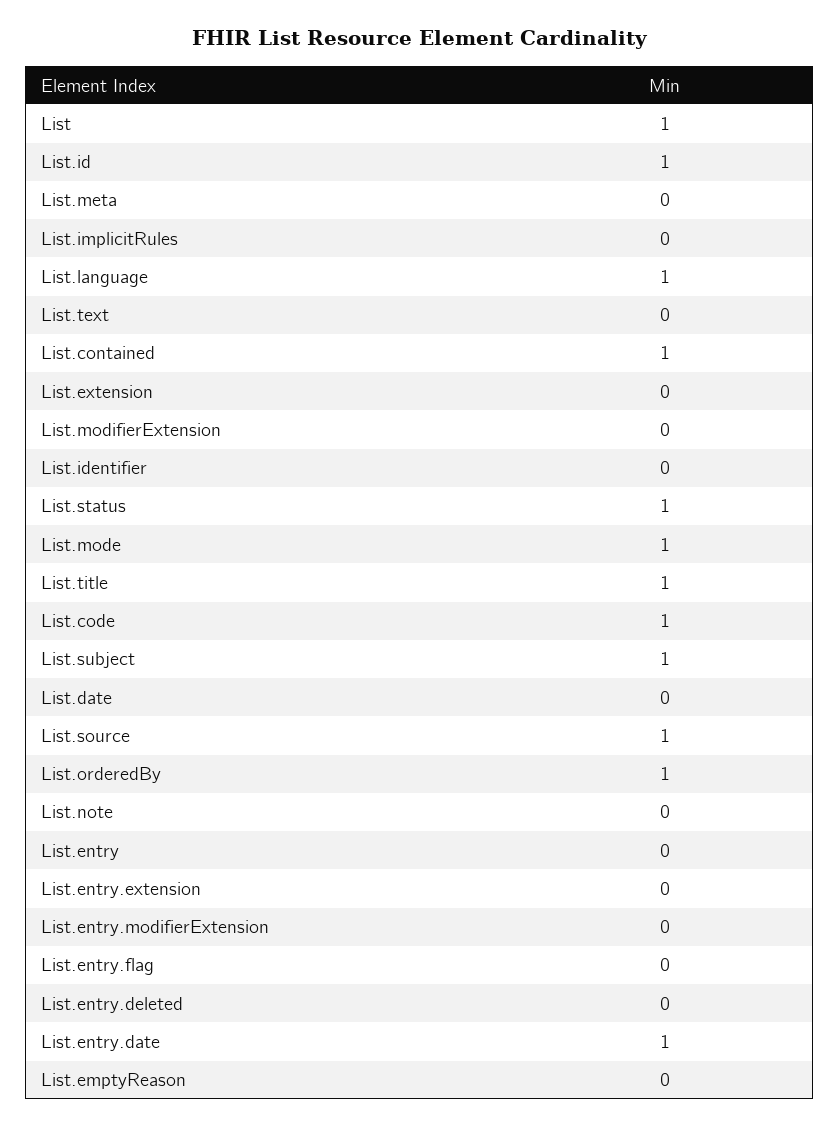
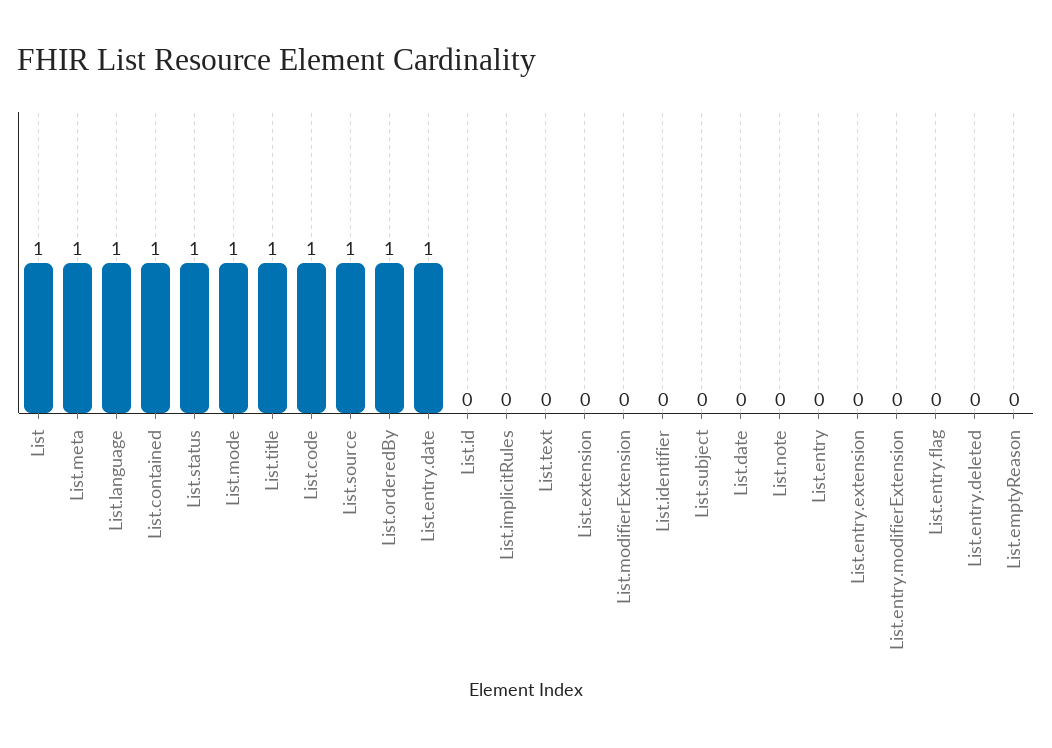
List.id: 1 -> 0
List.meta: 0 -> 1
List.subject: 1 -> 0

